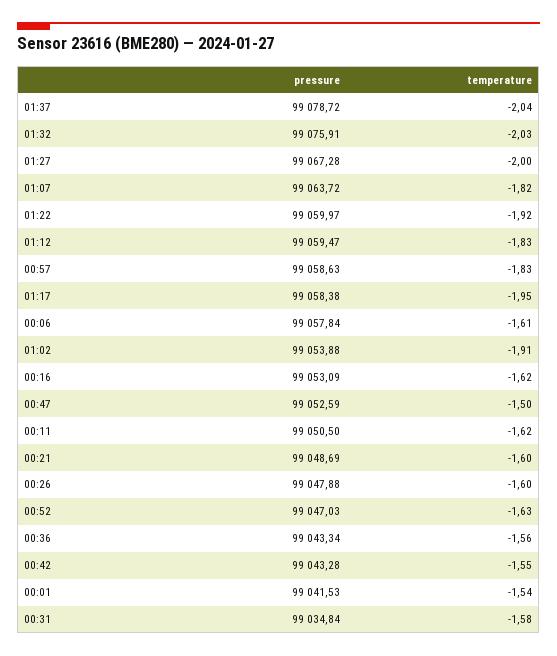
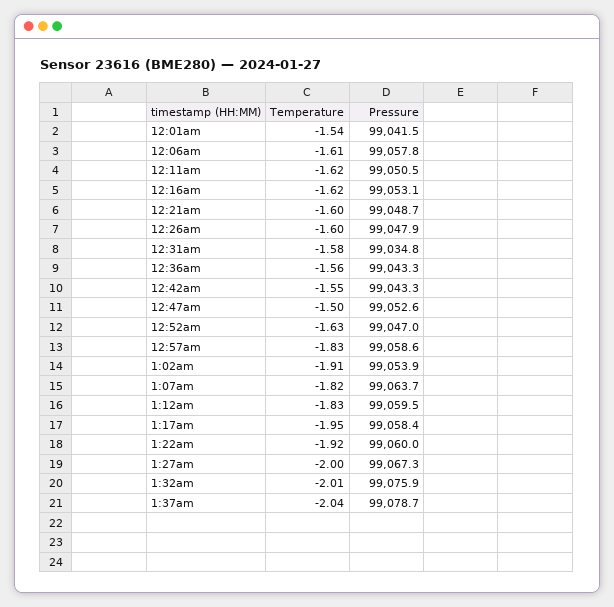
temperature, 01:32: -2.03 -> -2.01

